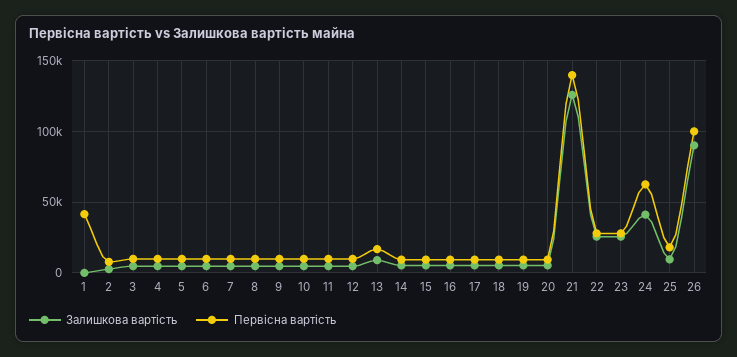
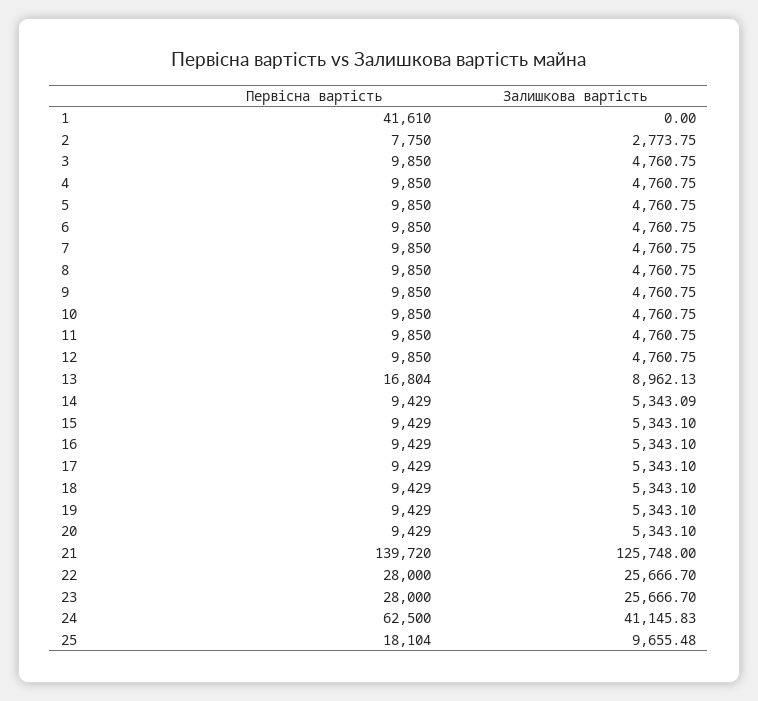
Залишкова вартість, 26: 90000 -> none
Первісна вартість, 26: 100000 -> none

